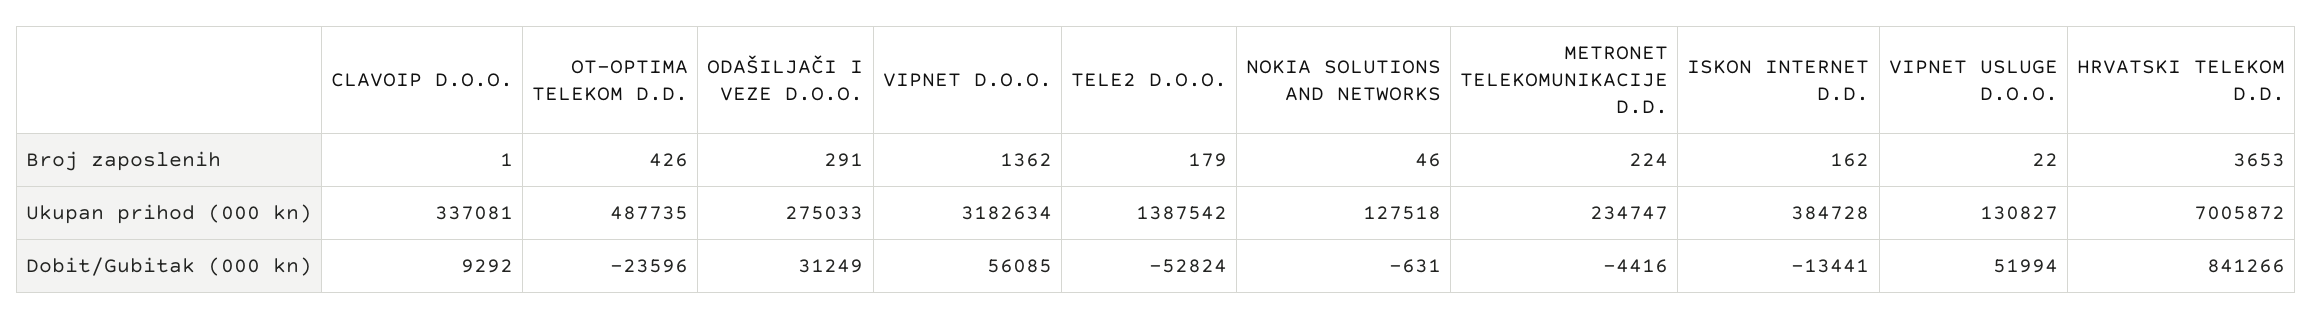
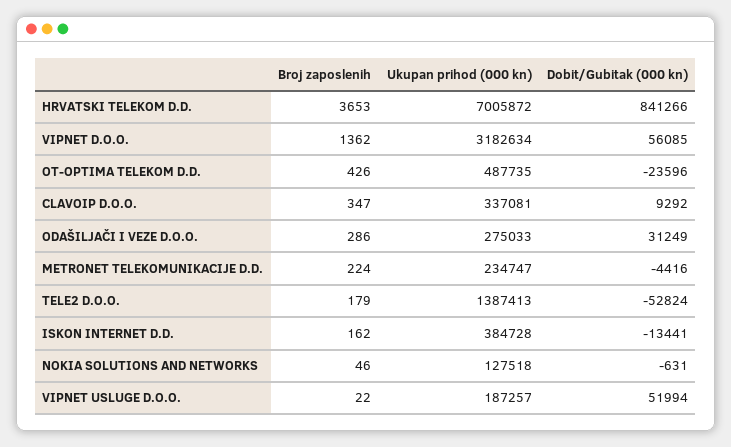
CLAVOIP D.O.O., Broj zaposlenih: 1 -> 347
ODAŠILJAČI I VEZE D.O.O., Broj zaposlenih: 291 -> 286
TELE2 D.O.O., Ukupan prihod (000 kn): 1387542 -> 1387413
VIPNET USLUGE D.O.O., Ukupan prihod (000 kn): 130827 -> 187257

